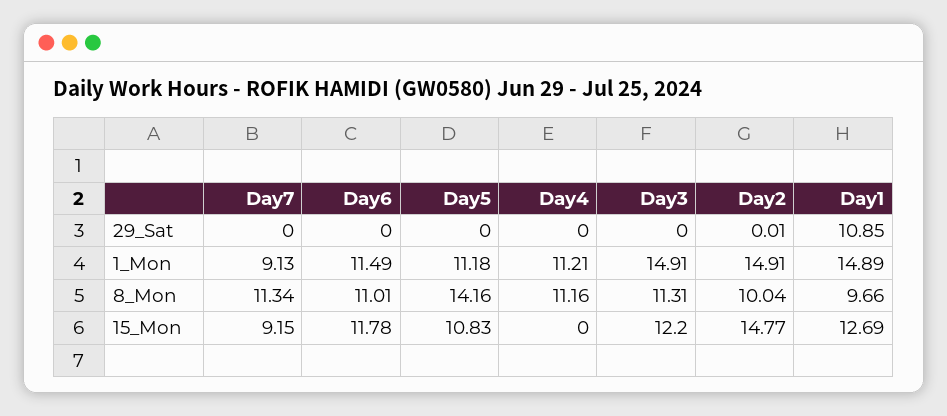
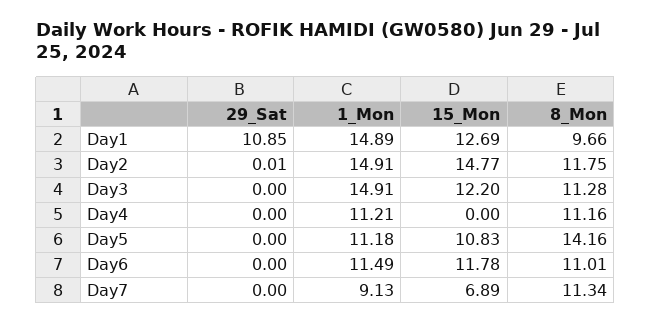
Day3, 8_Mon: 11.31 -> 11.28
Day2, 8_Mon: 10.04 -> 11.75
Day7, 15_Mon: 9.15 -> 6.89

